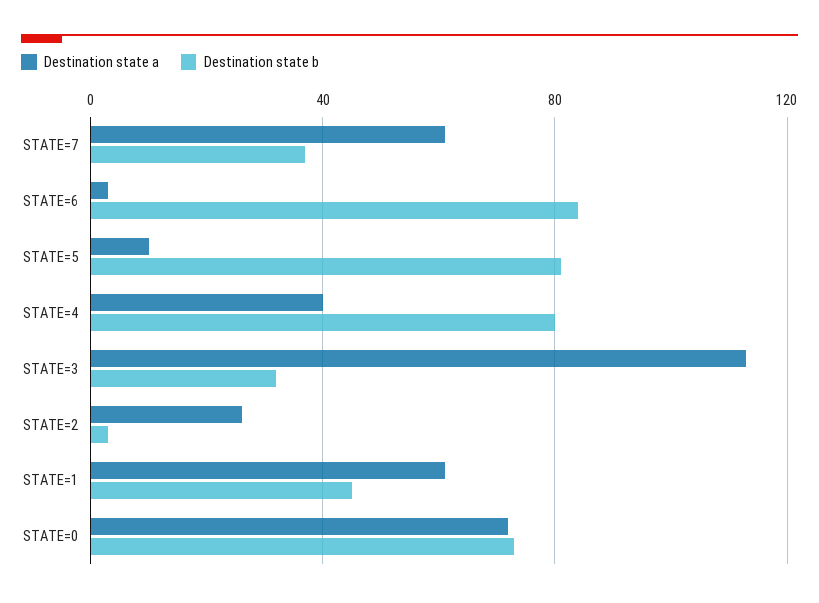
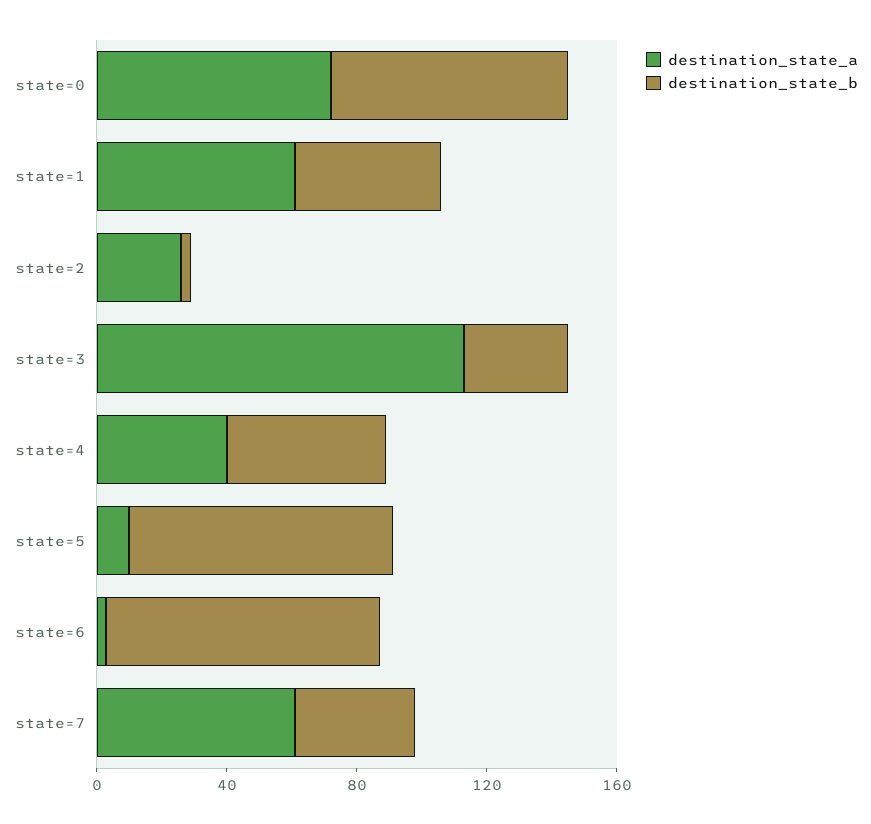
Destination state b, STATE=4: 80 -> 50

